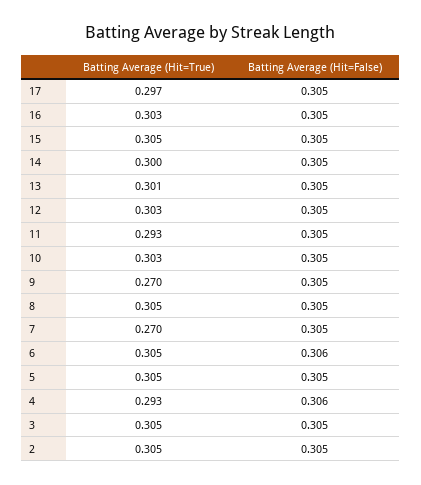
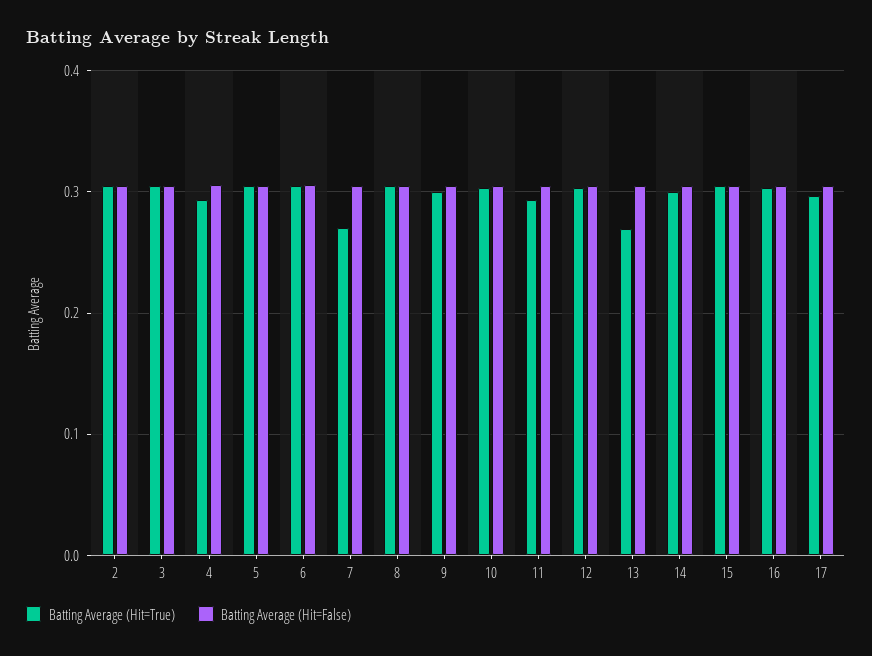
Batting Average (Hit=True), 13: 0.301 -> 0.27
Batting Average (Hit=True), 9: 0.27 -> 0.3

